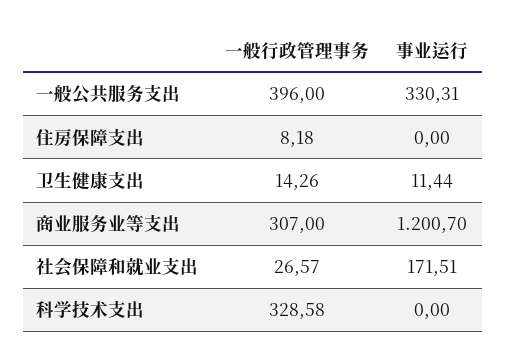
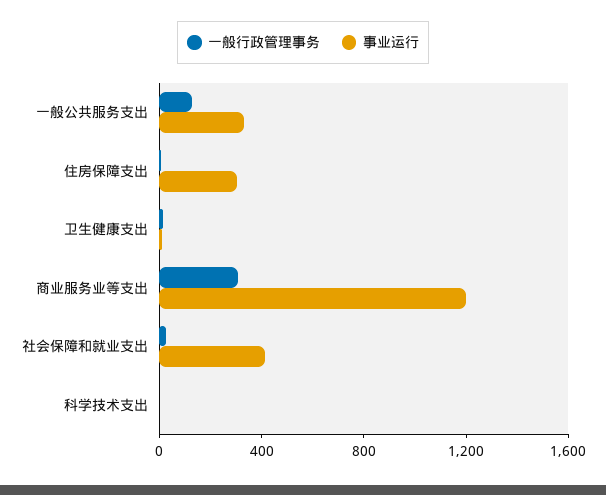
一般行政管理事务, 一般公共服务支出: 396 -> 100
事业运行, 住房保障支出: 0 -> 300
事业运行, 社会保障和就业支出: 171.51 -> 400
一般行政管理事务, 科学技术支出: 328.58 -> 0

